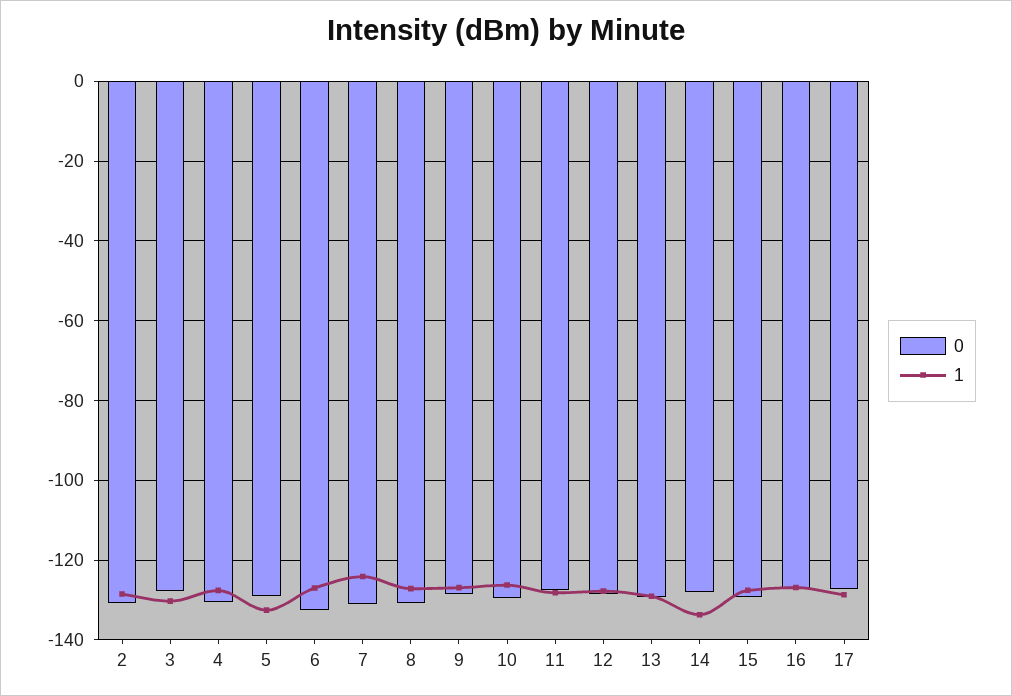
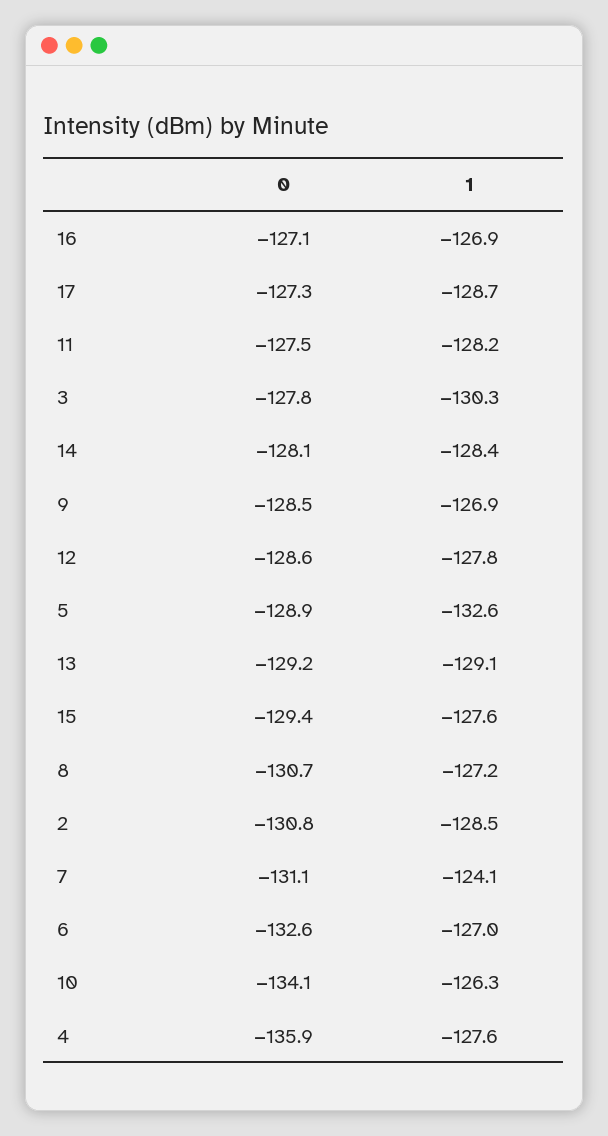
0, 4: -130 -> -135.9
0, 10: -130 -> -134.1
1, 14: -134 -> -128.4

